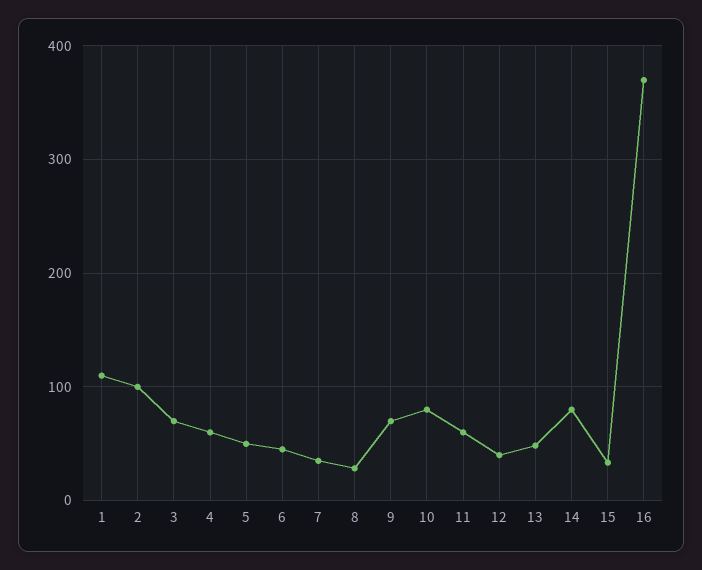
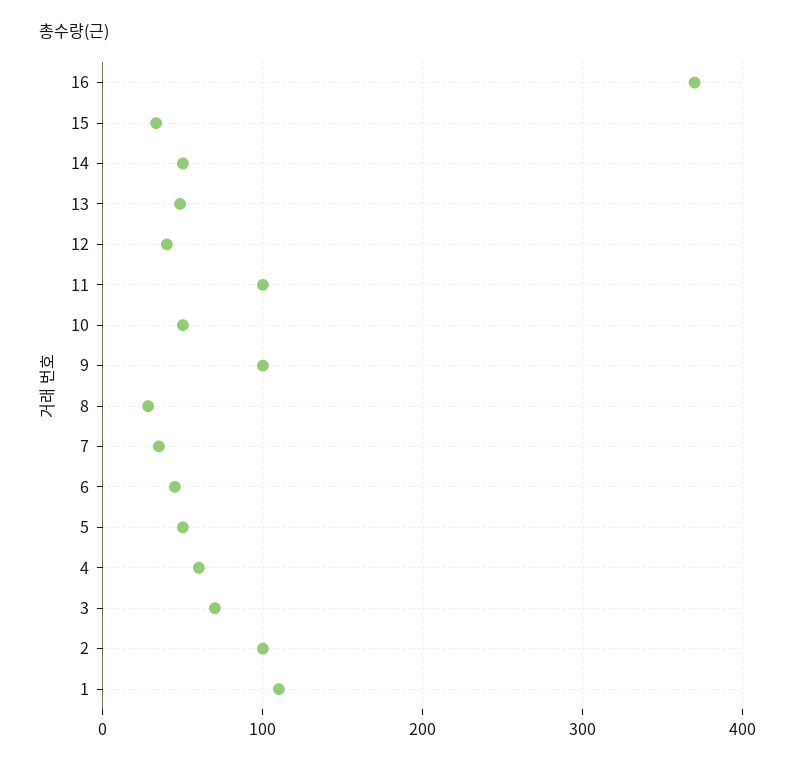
9: 70 -> 100
10: 80 -> 50
11: 60 -> 100
14: 80 -> 50

